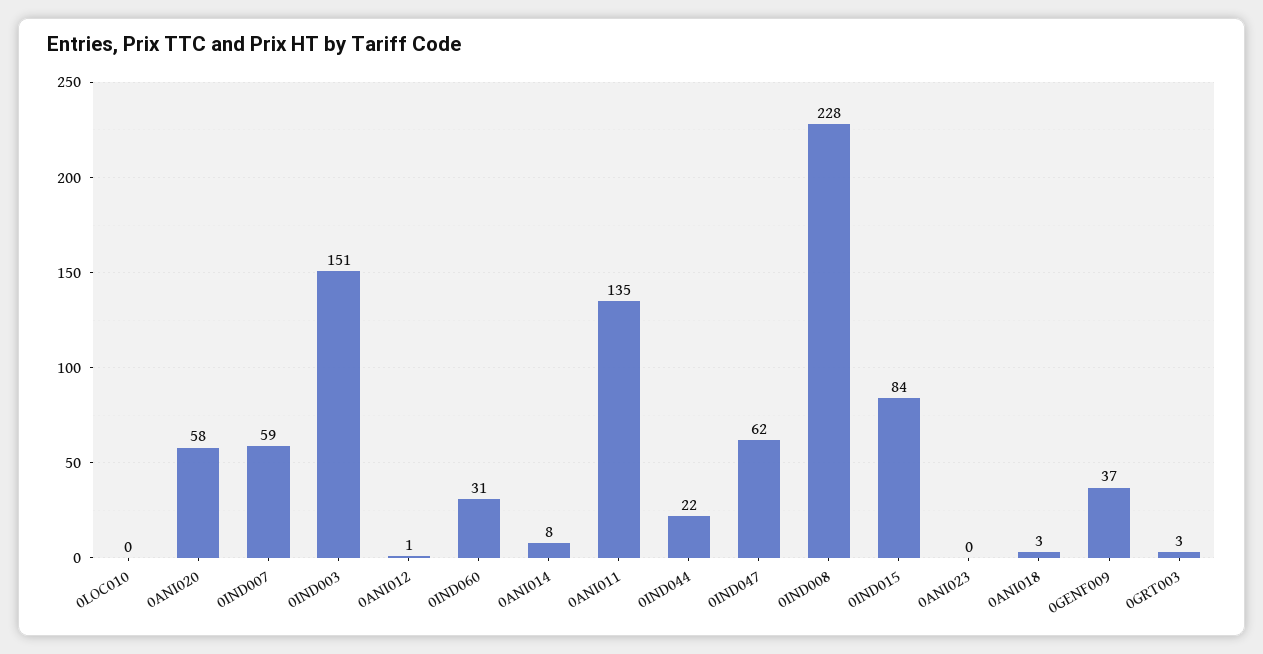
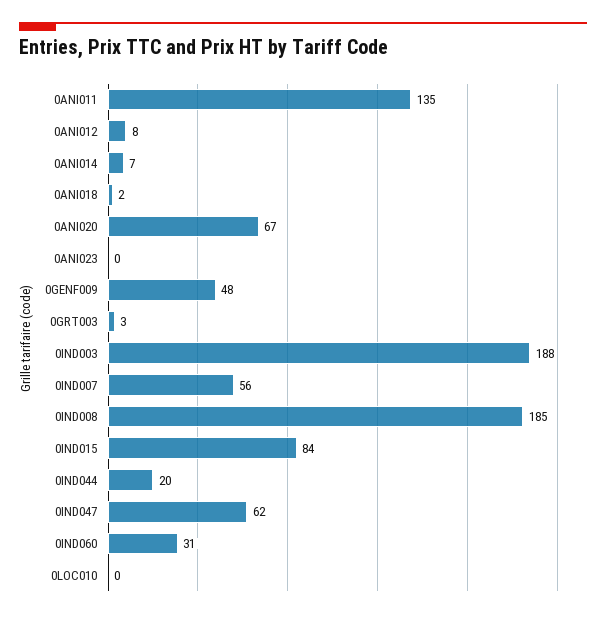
0ANI020: 58 -> 67
0IND007: 59 -> 56
0IND003: 151 -> 188
0ANI012: 1 -> 8
0ANI014: 8 -> 7
0IND044: 22 -> 20
0IND008: 228 -> 185
0ANI018: 3 -> 2
0GENF009: 37 -> 48

